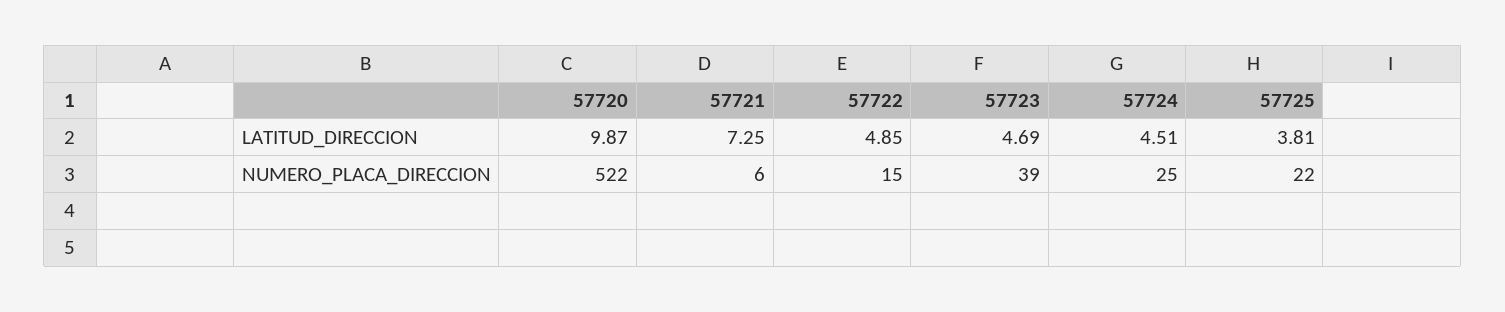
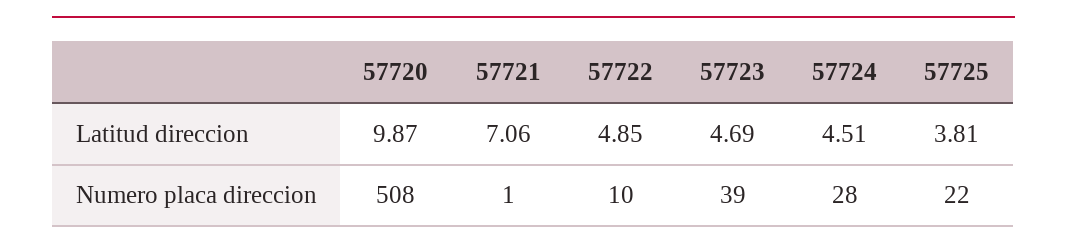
57721, LATITUD_DIRECCION: 7.25 -> 7.06
57720, NUMERO_PLACA_DIRECCION: 522 -> 508
57721, NUMERO_PLACA_DIRECCION: 6 -> 1
57722, NUMERO_PLACA_DIRECCION: 15 -> 10
57724, NUMERO_PLACA_DIRECCION: 25 -> 28

